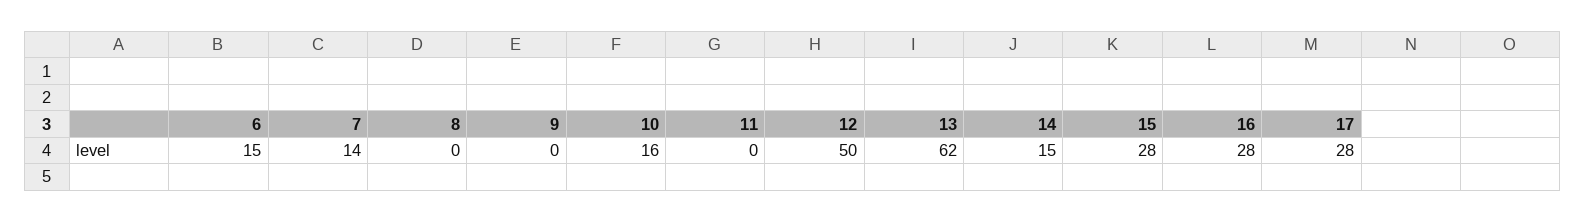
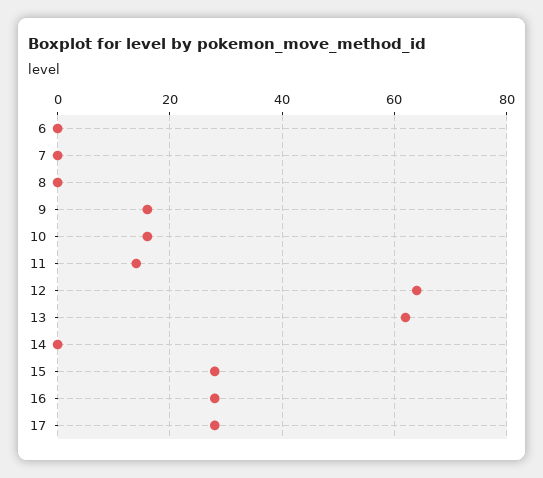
6: 15 -> 0
7: 14 -> 0
9: 0 -> 15
11: 0 -> 15
12: 50 -> 65
14: 15 -> 0

